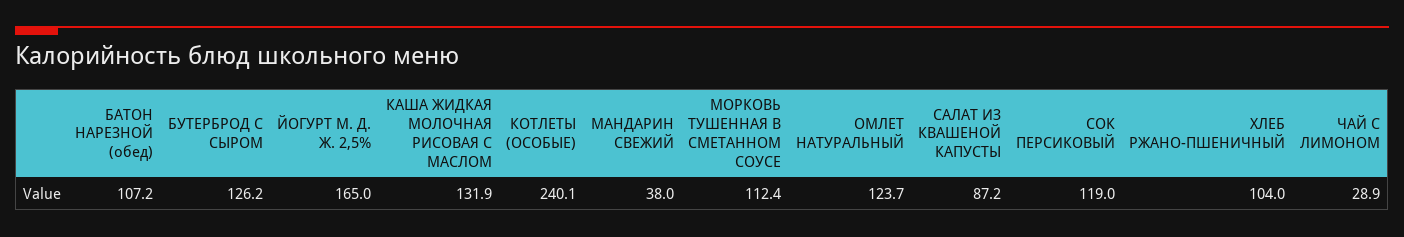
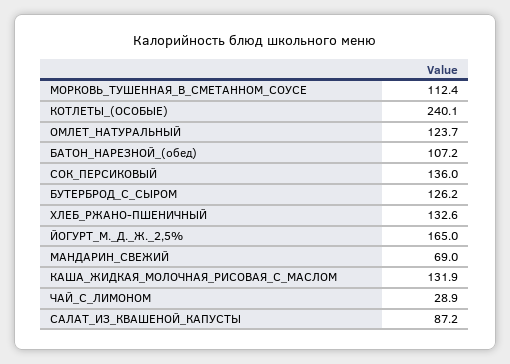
МАНДАРИН СВЕЖИЙ: 38 -> 69
СОК ПЕРСИКОВЫЙ: 119 -> 136
ХЛЕБ РЖАНО-ПШЕНИЧНЫЙ: 104 -> 132.6

